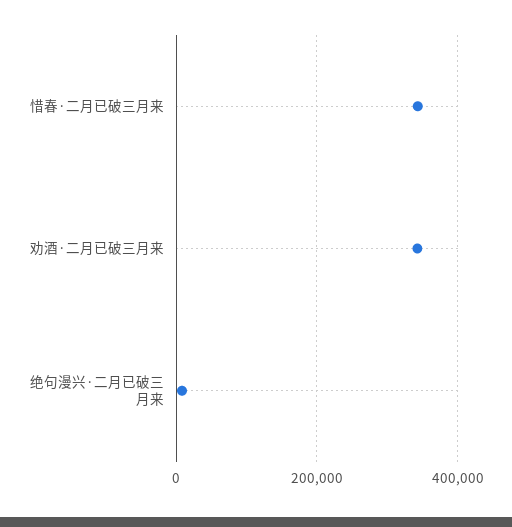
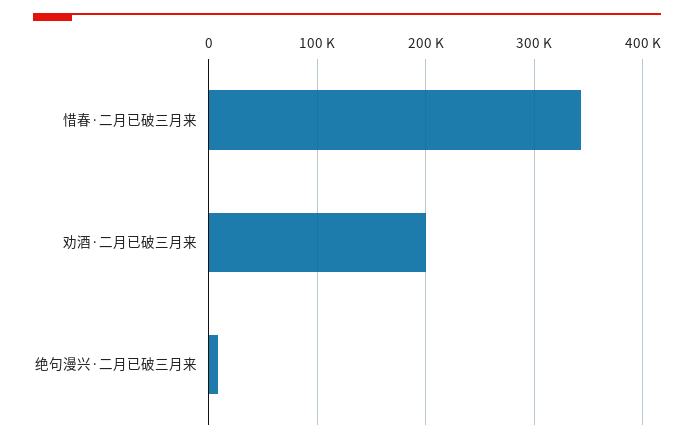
劝酒·二月已破三月来: 340000 -> 200000

